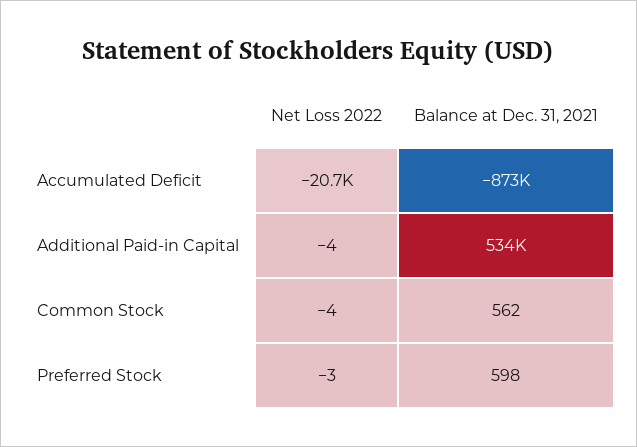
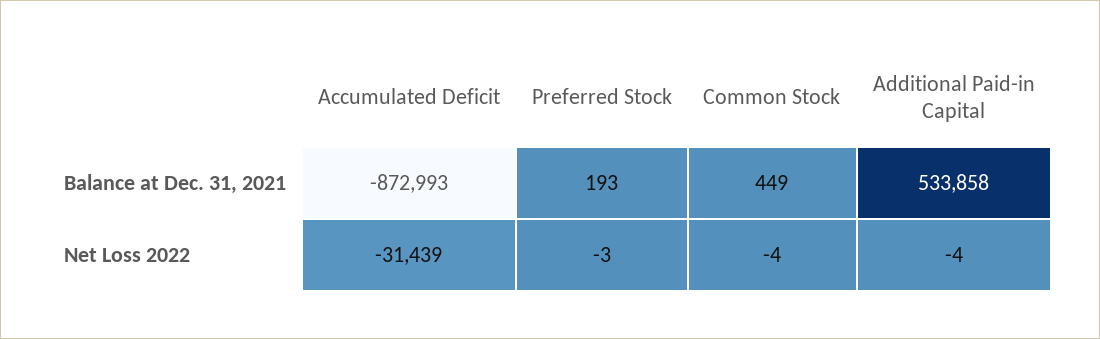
Net Loss 2022, Accumulated Deficit: -20700 -> -31439
Balance at Dec. 31, 2021, Common Stock: 562 -> 449
Balance at Dec. 31, 2021, Preferred Stock: 598 -> 193

